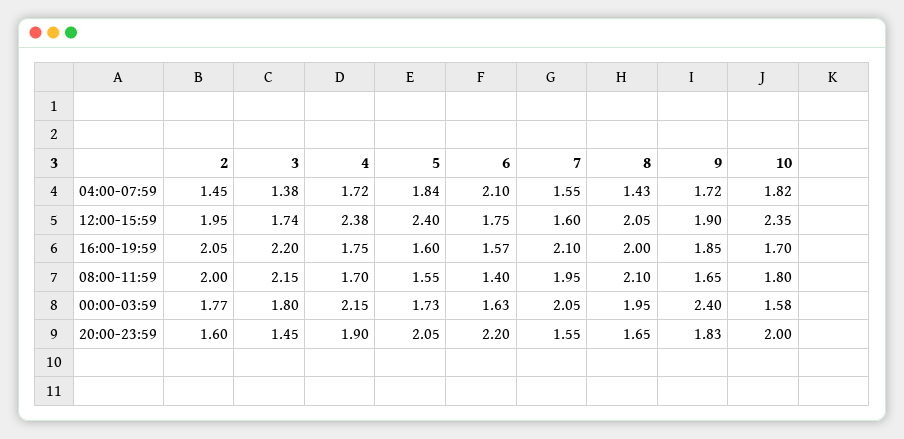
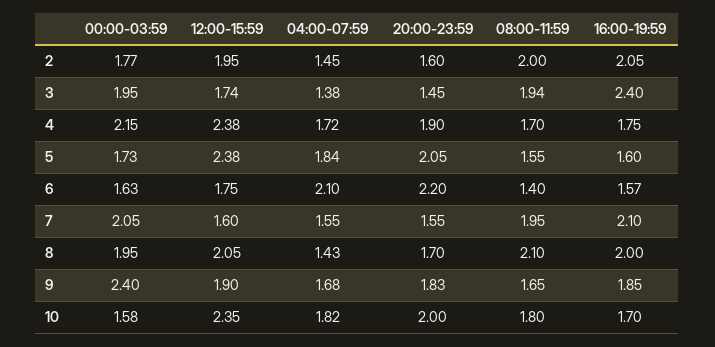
9, 04:00-07:59: 1.72 -> 1.68
5, 12:00-15:59: 2.4 -> 2.38
3, 16:00-19:59: 2.2 -> 2.4
3, 08:00-11:59: 2.15 -> 1.94
3, 00:00-03:59: 1.8 -> 1.95
8, 20:00-23:59: 1.65 -> 1.7

